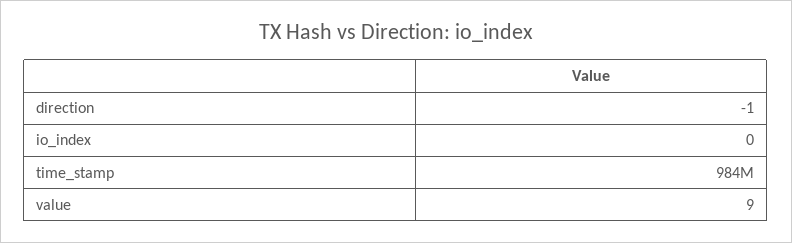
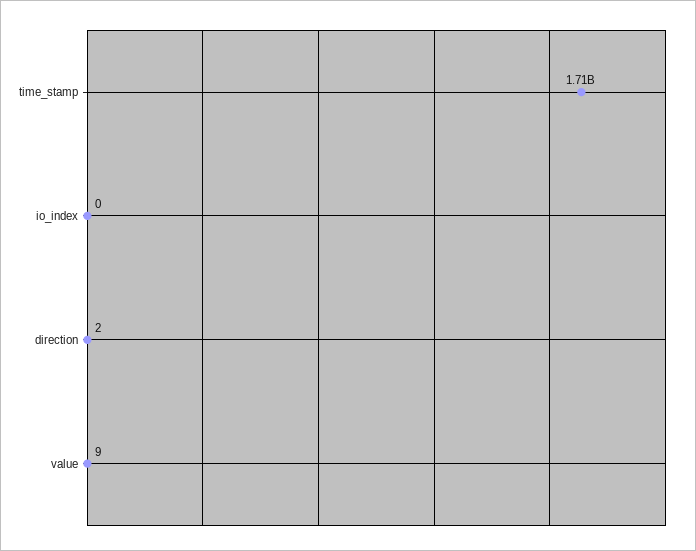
direction: -1 -> 2
time_stamp: 984000000 -> 1710000000

